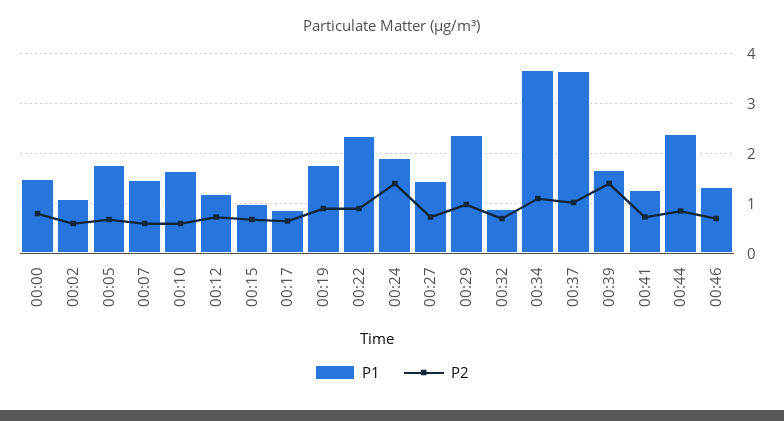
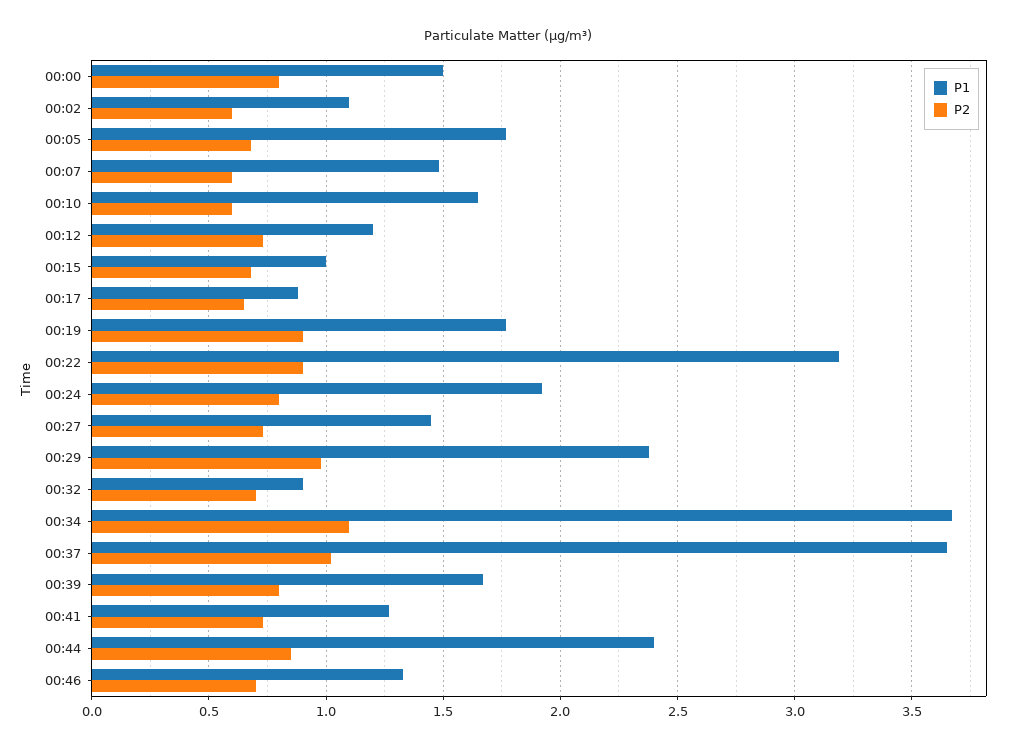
P1, 00:22: 2.4 -> 3.2
P2, 00:24: 1.4 -> 0.8
P2, 00:39: 1.4 -> 0.8

